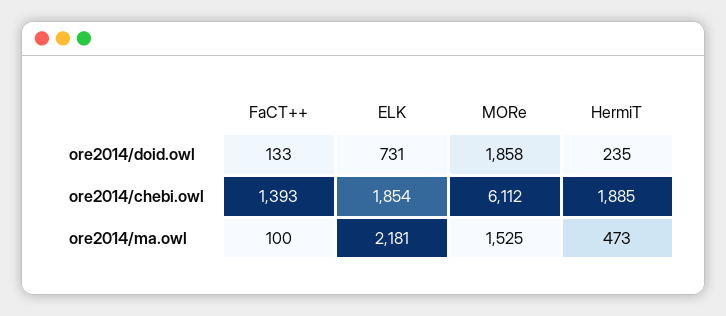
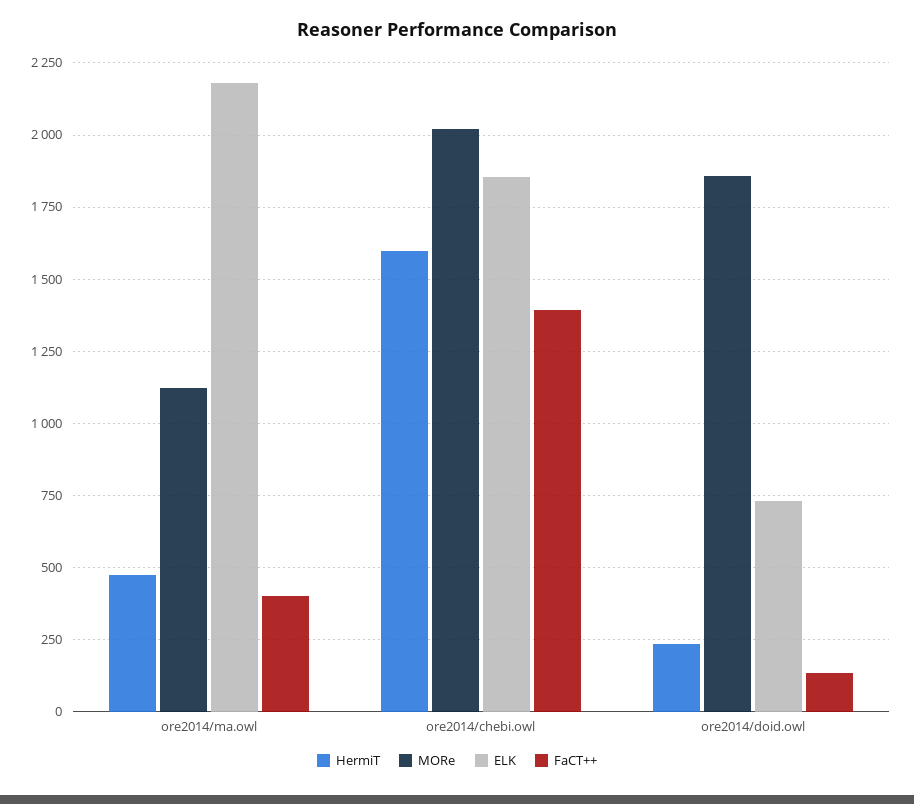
MORe, ore2014/chebi.owl: 6112 -> 2025
HermiT, ore2014/chebi.owl: 1885 -> 1600
FaCT++, ore2014/ma.owl: 100 -> 400
MORe, ore2014/ma.owl: 1525 -> 1125

